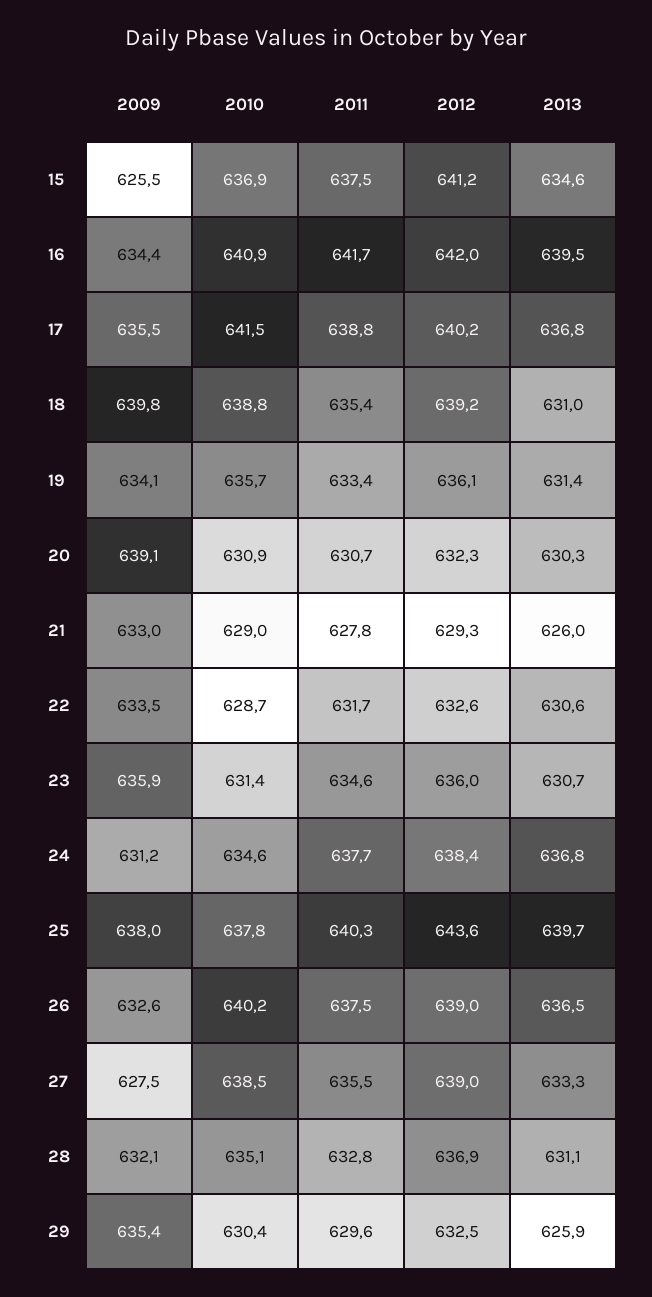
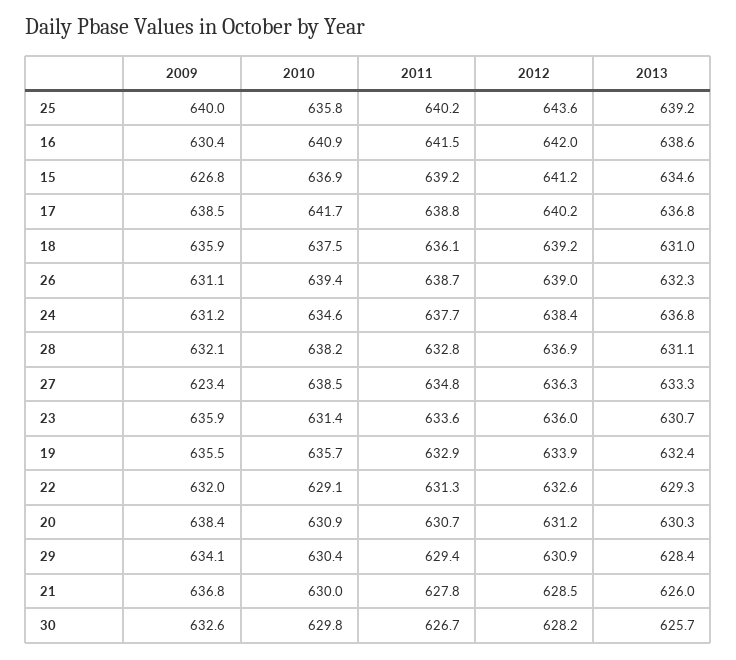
2009, 15: 625.5 -> 626.8
2011, 15: 637.5 -> 639.2
2009, 16: 634.4 -> 630.4
2011, 16: 641.7 -> 641.5
2013, 16: 639.5 -> 638.6
2009, 17: 635.5 -> 638.5
2010, 17: 641.5 -> 641.7
2009, 18: 639.8 -> 635.9
2010, 18: 638.8 -> 637.5
2011, 18: 635.4 -> 636.1
2009, 19: 634.1 -> 635.5
2011, 19: 633.4 -> 632.9
2012, 19: 636.1 -> 633.9
2013, 19: 631.4 -> 632.4
2009, 20: 639.1 -> 638.4
2012, 20: 632.3 -> 631.2
2009, 21: 633 -> 636.8
2010, 21: 629 -> 630
2012, 21: 629.3 -> 628.5
2009, 22: 633.5 -> 632
2010, 22: 628.7 -> 629.1
2011, 22: 631.7 -> 631.3
2013, 22: 630.6 -> 629.3
2011, 23: 634.6 -> 633.6
2009, 25: 638 -> 640
2010, 25: 637.8 -> 635.8
2011, 25: 640.3 -> 640.2
2013, 25: 639.7 -> 639.2
2009, 26: 632.6 -> 631.1
2010, 26: 640.2 -> 639.4
2011, 26: 637.5 -> 638.7
2013, 26: 636.5 -> 632.3
2009, 27: 627.5 -> 623.4
2011, 27: 635.5 -> 634.8
2012, 27: 639 -> 636.3
2010, 28: 635.1 -> 638.2
2009, 29: 635.4 -> 634.1
2011, 29: 629.6 -> 629.4
2012, 29: 632.5 -> 630.9
2013, 29: 625.9 -> 628.4
2009, 30: none -> 632.6
2010, 30: none -> 629.8
2011, 30: none -> 626.7
2012, 30: none -> 628.2
2013, 30: none -> 625.7

